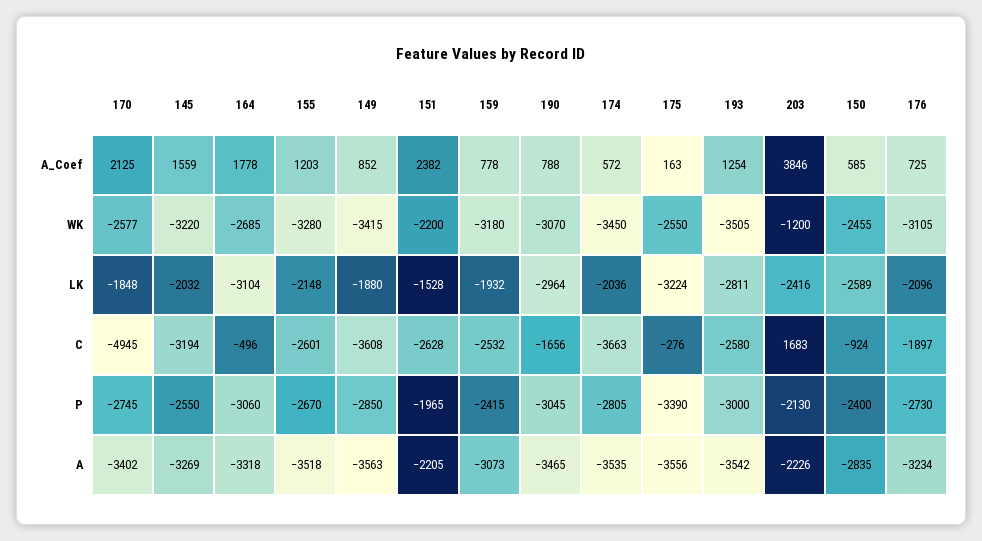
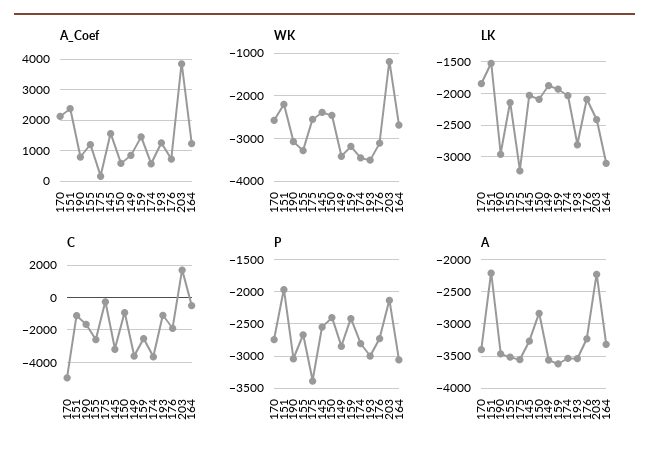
A_Coef, 164: 1778 -> 1200
A_Coef, 159: 778 -> 1400
WK, 145: -3220 -> -2400
LK, 150: -2589 -> -2100
C, 151: -2628 -> -1000
C, 193: -2580 -> -1000
A, 159: -3073 -> -3600

